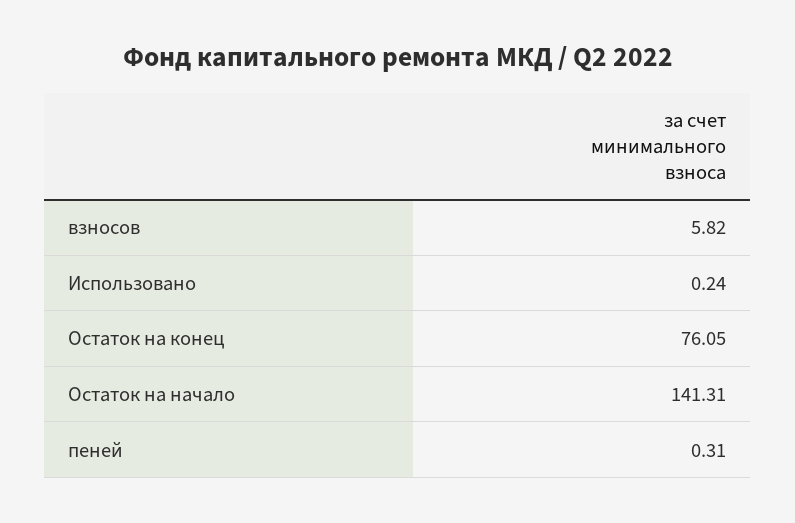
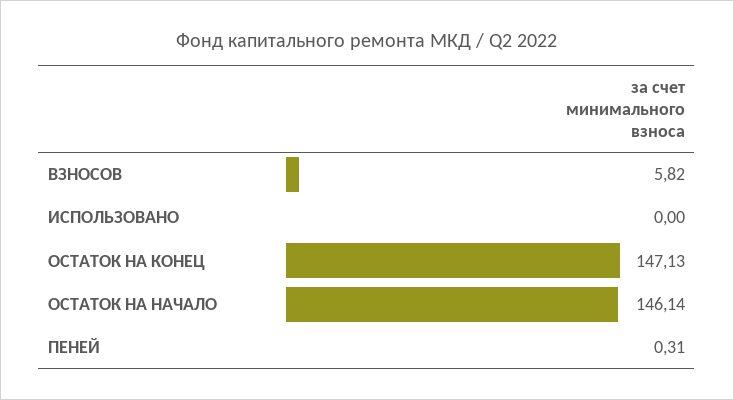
Использовано: 0.24 -> 0
Остаток на конец: 76.05 -> 147.13
Остаток на начало: 141.31 -> 146.14

